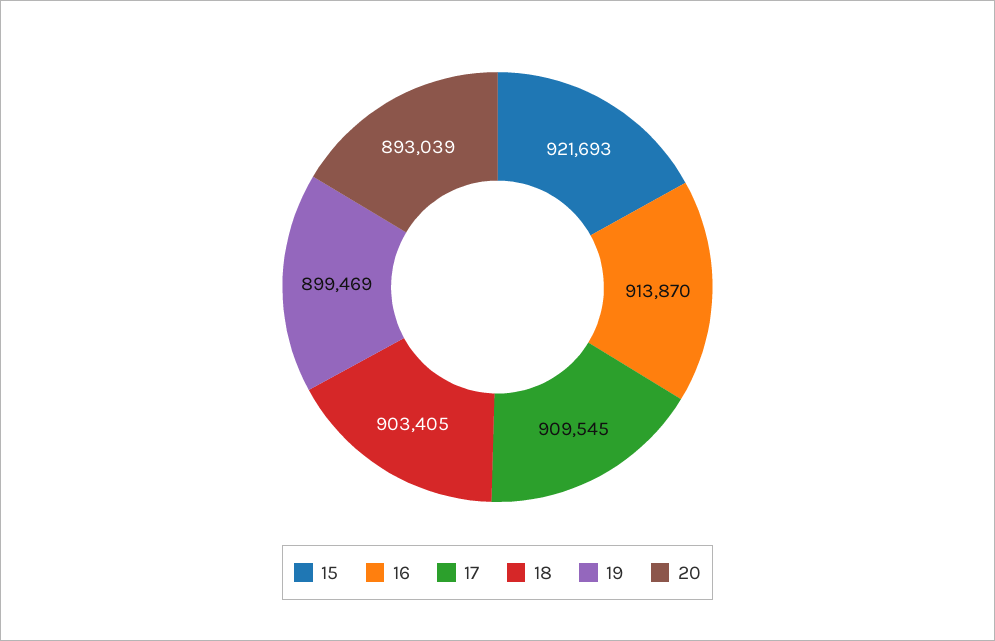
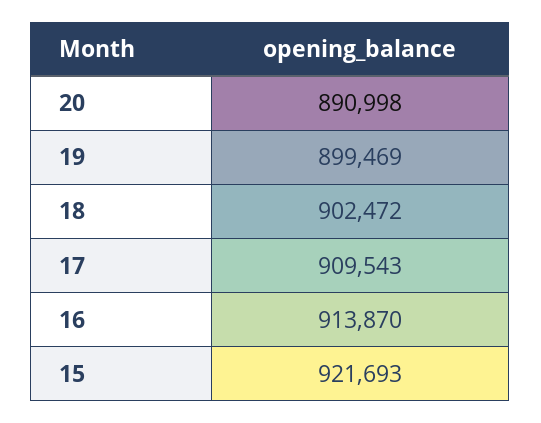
17: 909545 -> 909543
18: 903405 -> 902472
20: 893039 -> 890998

